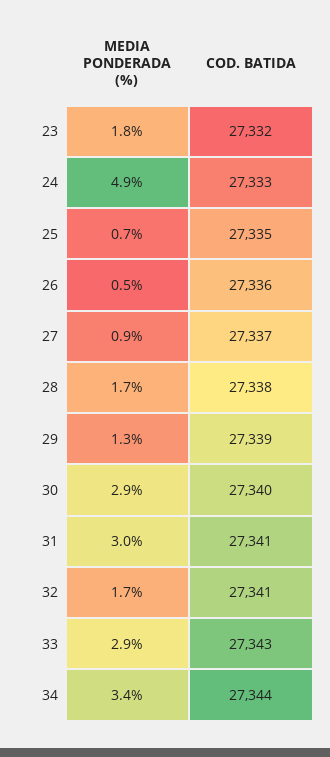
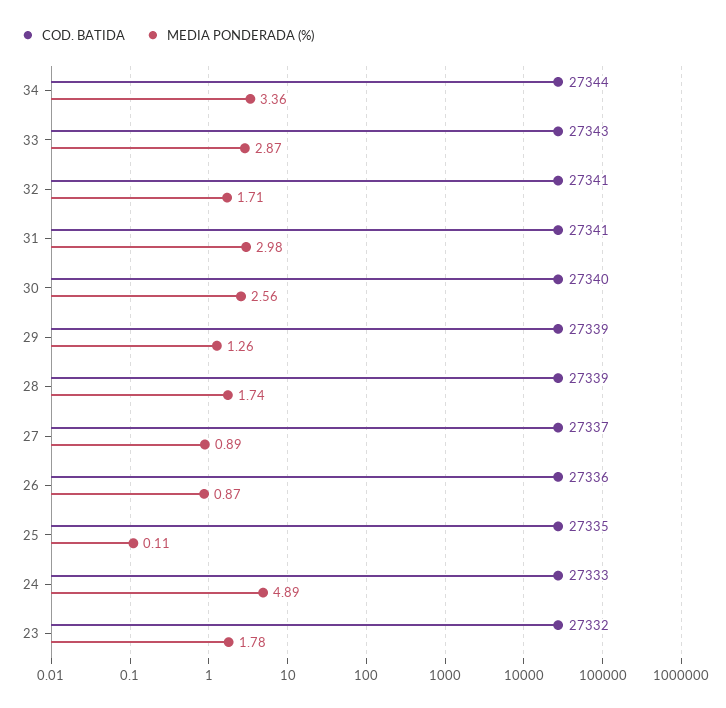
MEDIA PONDERADA (%), 25: 0.7 -> 0.11
MEDIA PONDERADA (%), 26: 0.5 -> 0.87
COD. BATIDA, 28: 27338 -> 27339
MEDIA PONDERADA (%), 30: 2.9 -> 2.56

